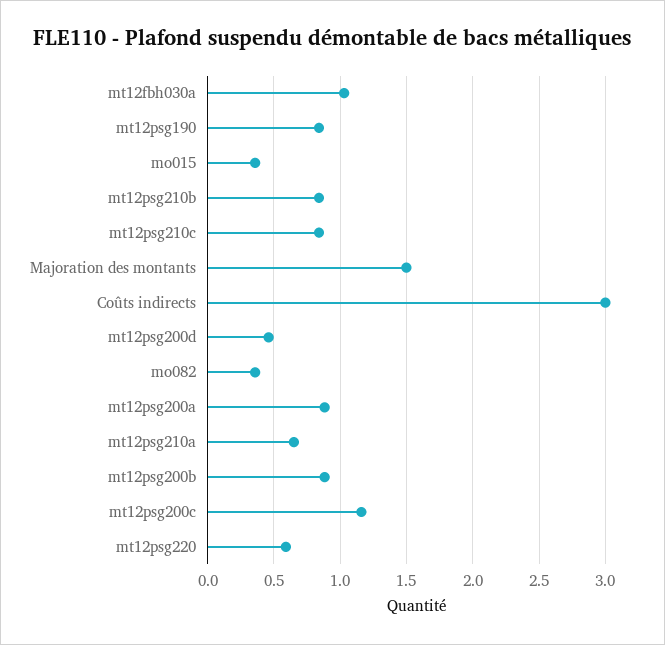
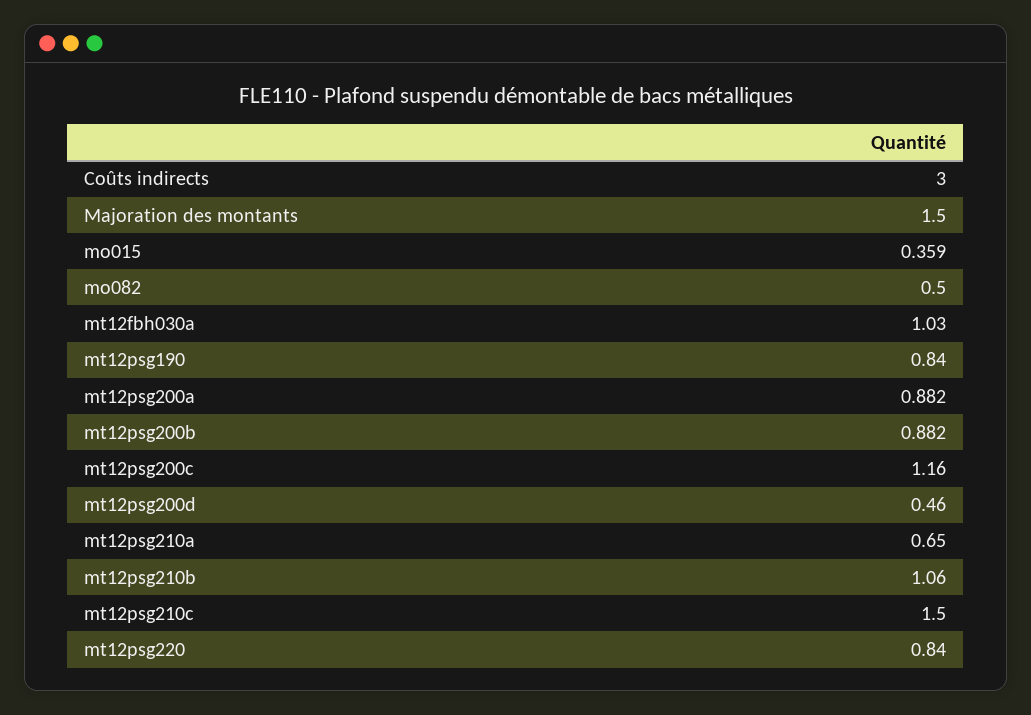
mt12psg210b: 0.85 -> 1.06
mt12psg210c: 0.85 -> 1.5
mo082: 0.35 -> 0.5
mt12psg220: 0.6 -> 0.84

